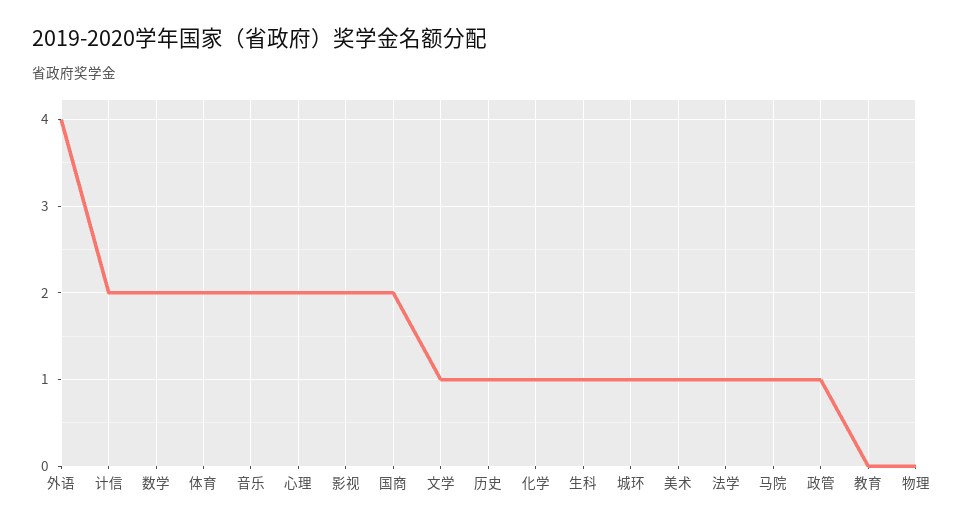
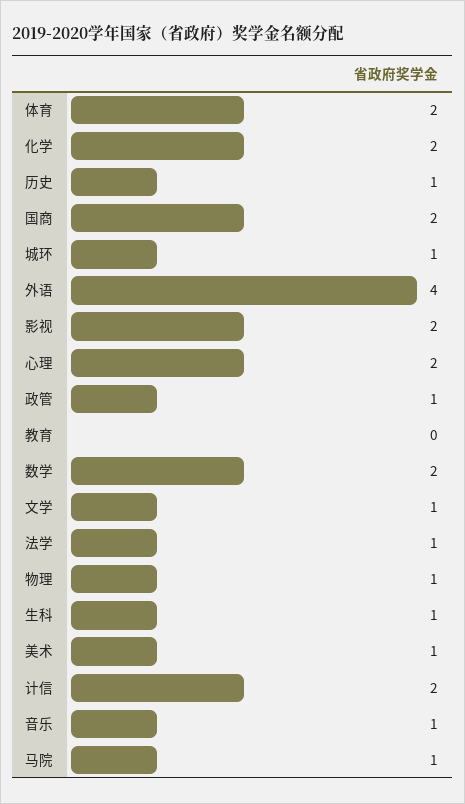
音乐: 2 -> 1
化学: 1 -> 2
物理: 0 -> 1

